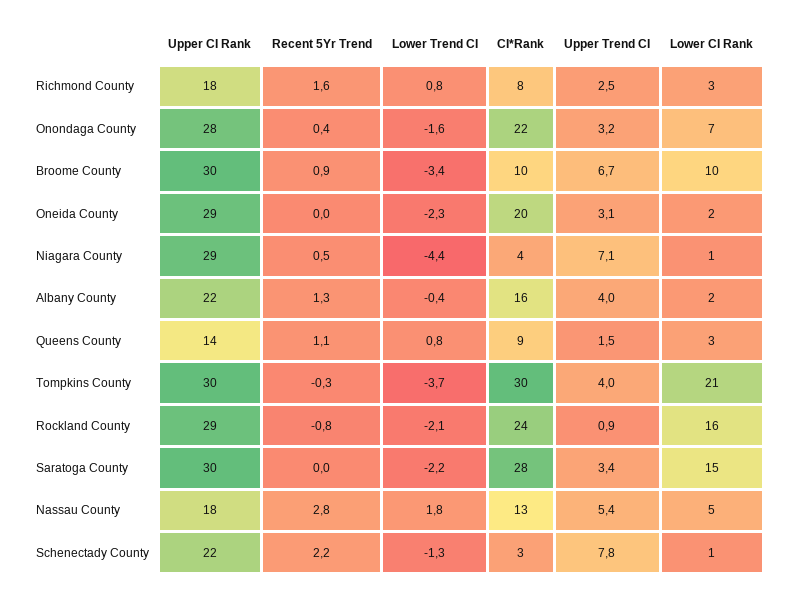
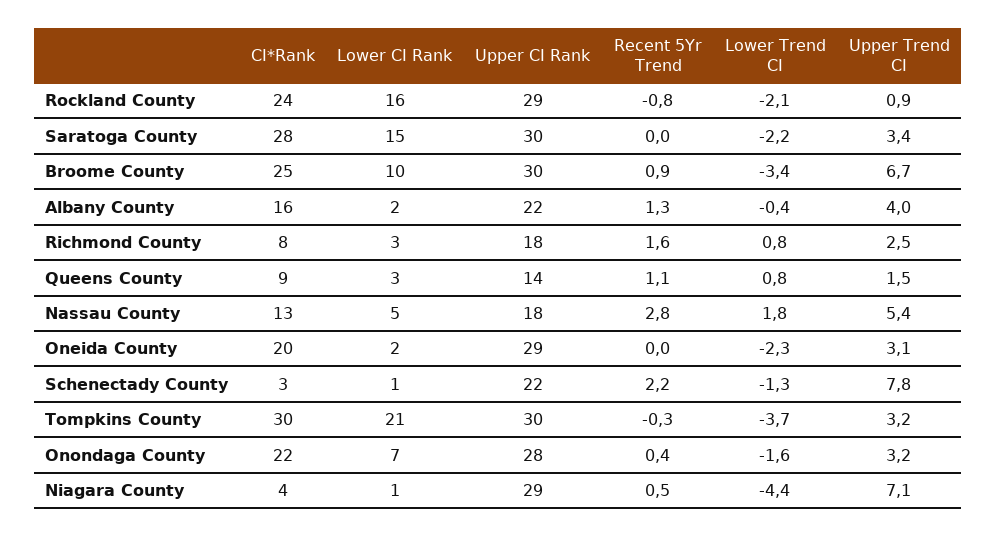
CI*Rank, Broome County: 10 -> 25
Upper Trend CI, Tompkins County: 4 -> 3.2

